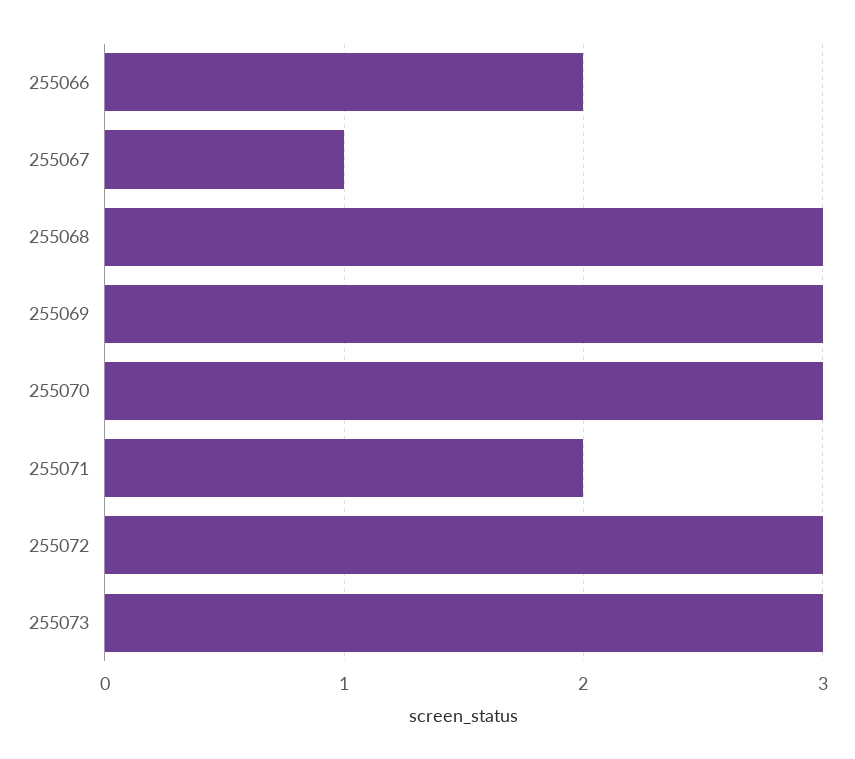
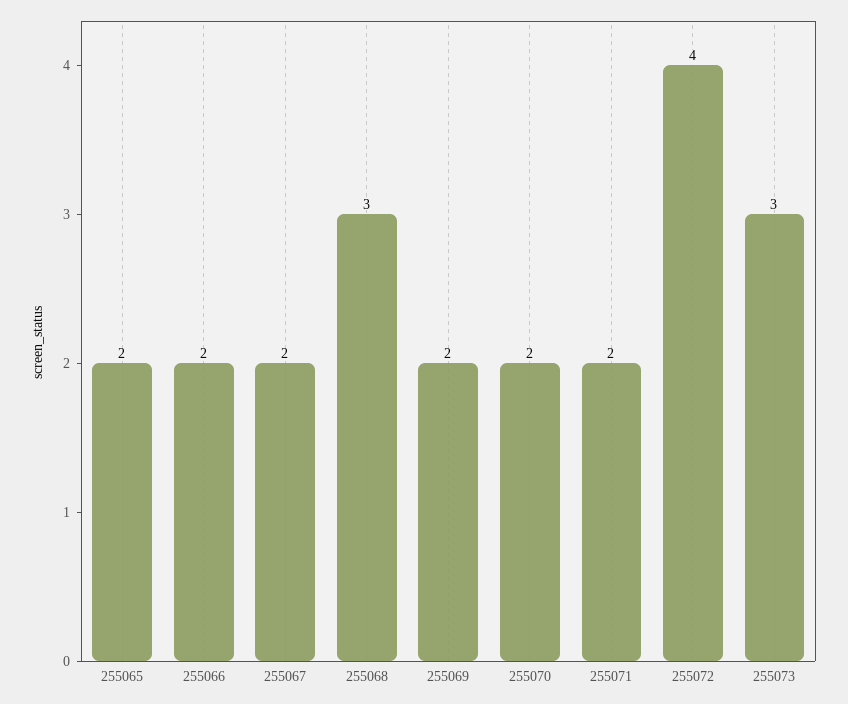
255067: 1 -> 2
255069: 3 -> 2
255070: 3 -> 2
255072: 3 -> 4
255065: none -> 2

